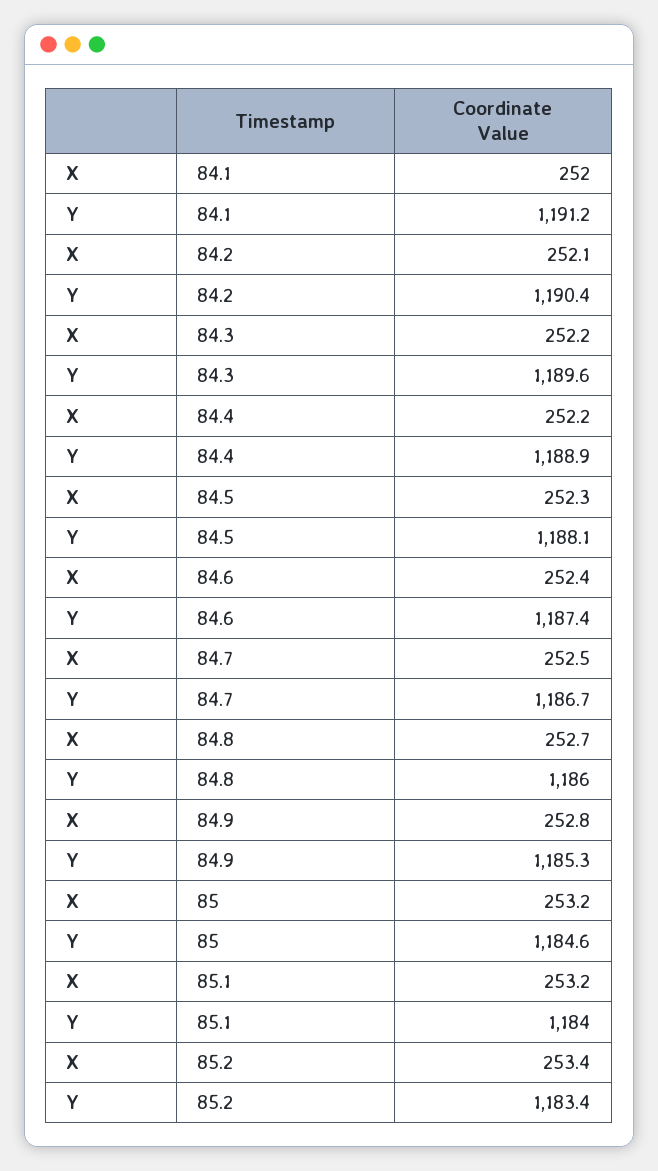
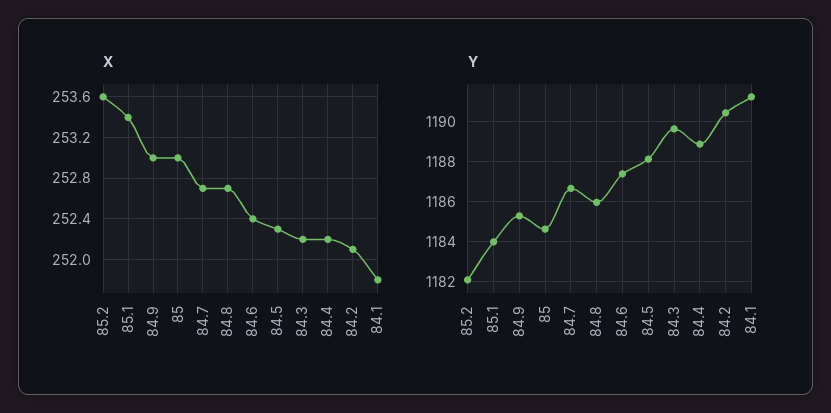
X, 84.1: 252 -> 251.8
X, 84.7: 252.5 -> 252.7
X, 84.9: 252.8 -> 253
X, 85: 253.2 -> 253
X, 85.1: 253.2 -> 253.4
X, 85.2: 253.4 -> 253.6
Y, 85.2: 1183.4 -> 1182

